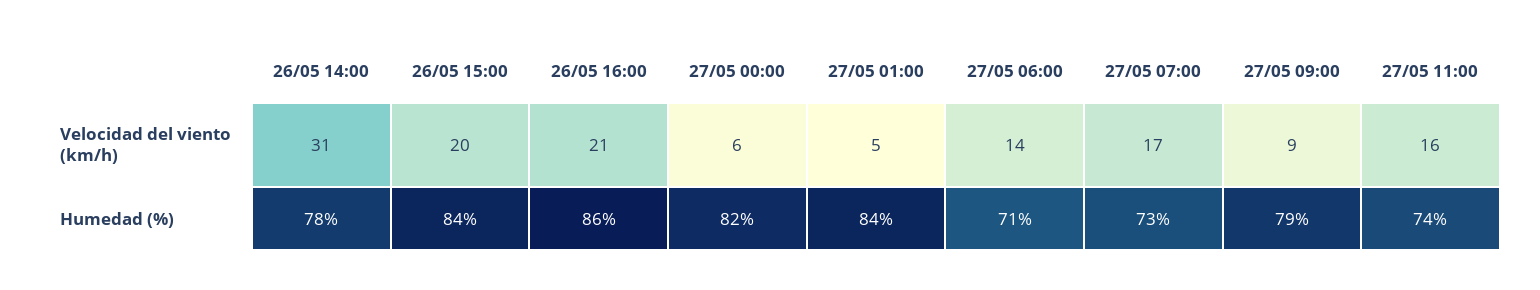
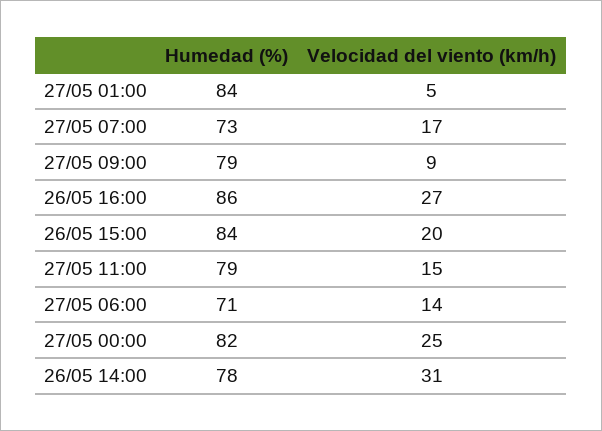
26/05 16:00, Velocidad del viento (km/h): 21 -> 27
27/05 00:00, Velocidad del viento (km/h): 6 -> 25
27/05 11:00, Velocidad del viento (km/h): 16 -> 15
27/05 11:00, Humedad (%): 74 -> 79

